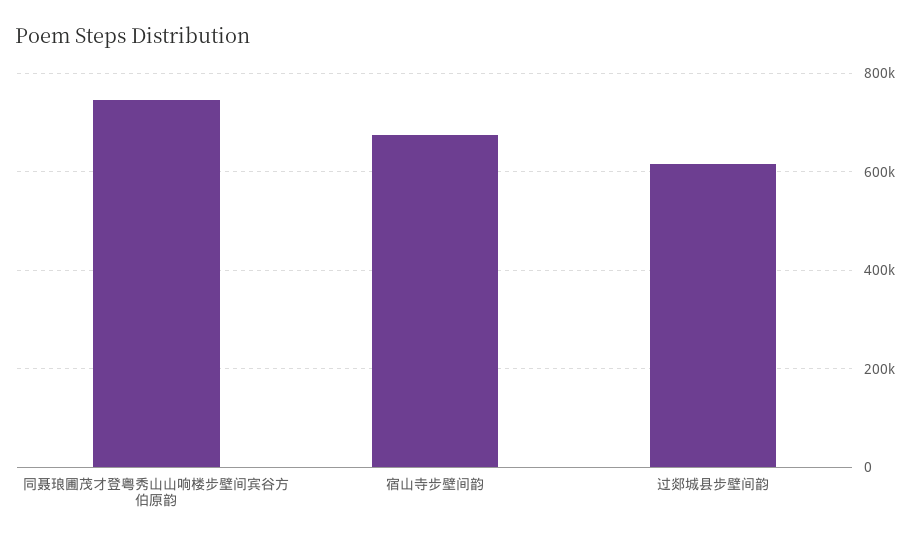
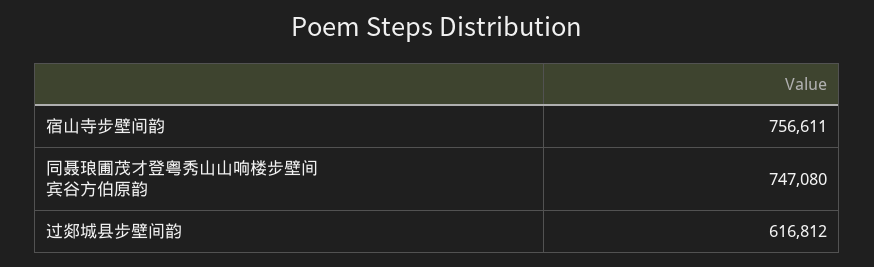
宿山寺步壁间韵: 680000 -> 756611

